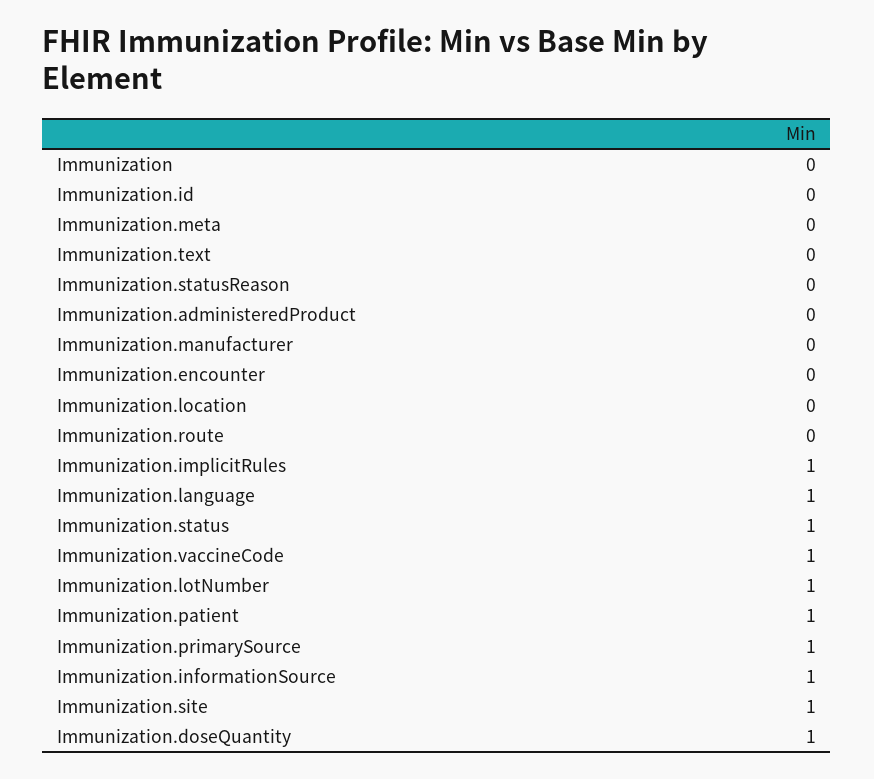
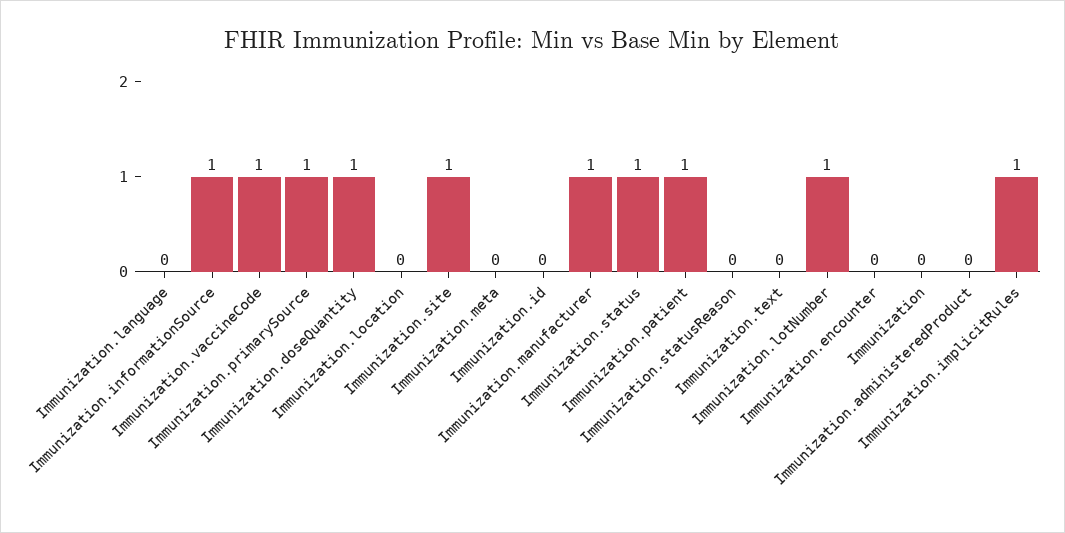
Immunization.manufacturer: 0 -> 1
Immunization.route: 0 -> none
Immunization.language: 1 -> 0

